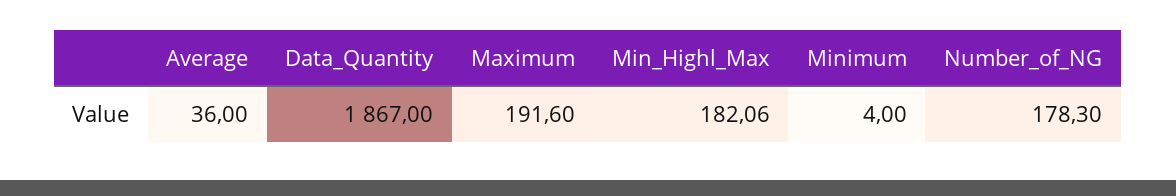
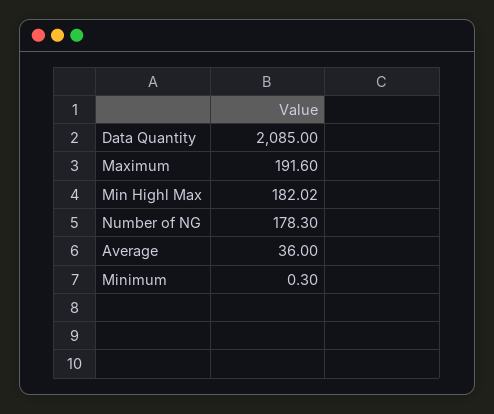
Data_Quantity: 1867 -> 2085
Min_Highl_Max: 182.06 -> 182.02
Minimum: 4 -> 0.3

